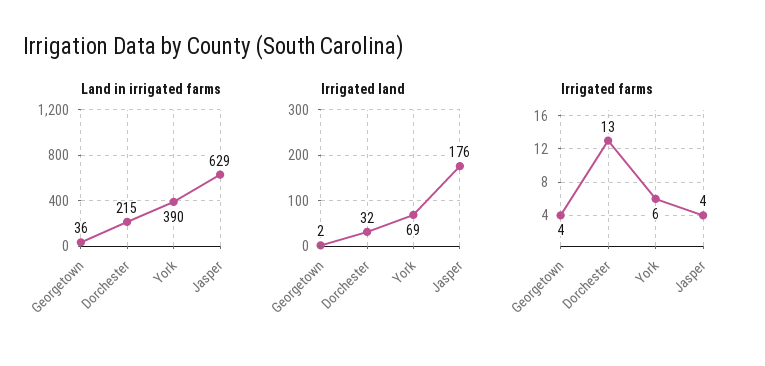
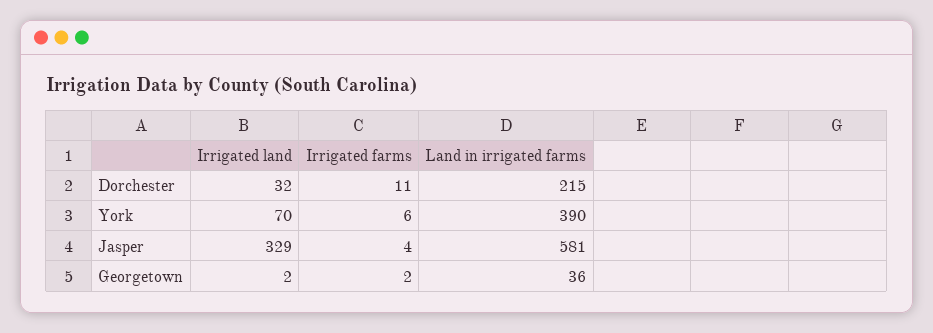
Land in irrigated farms, Jasper: 629 -> 581
Irrigated land, York: 69 -> 70
Irrigated land, Jasper: 176 -> 329
Irrigated farms, Georgetown: 4 -> 2
Irrigated farms, Dorchester: 13 -> 11

